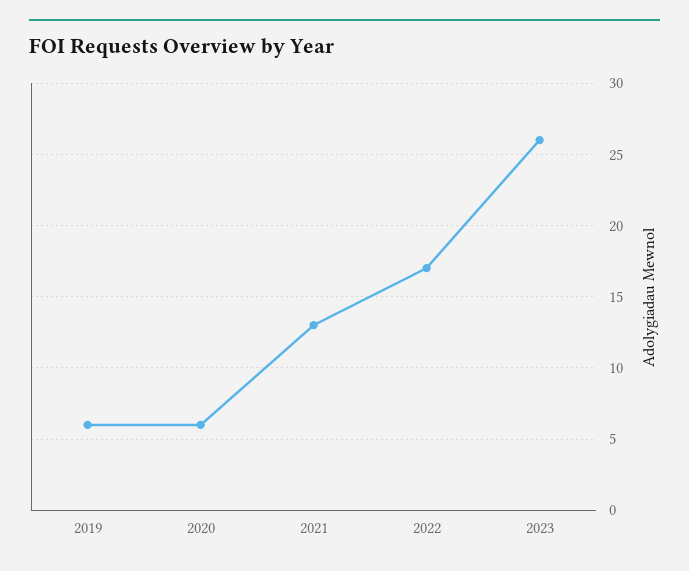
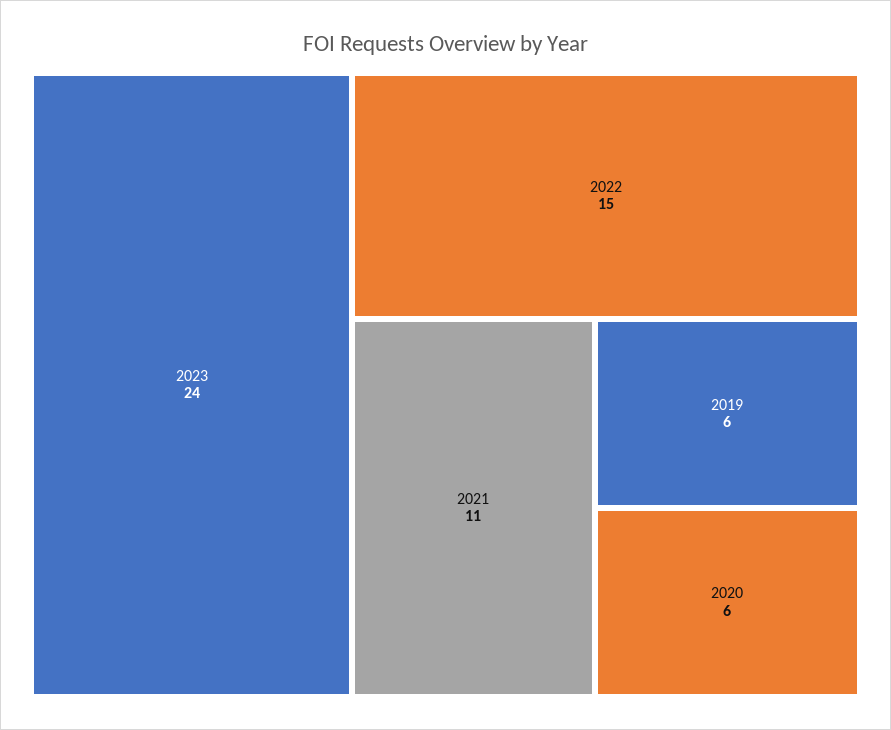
2021: 13 -> 11
2022: 17 -> 15
2023: 26 -> 24

